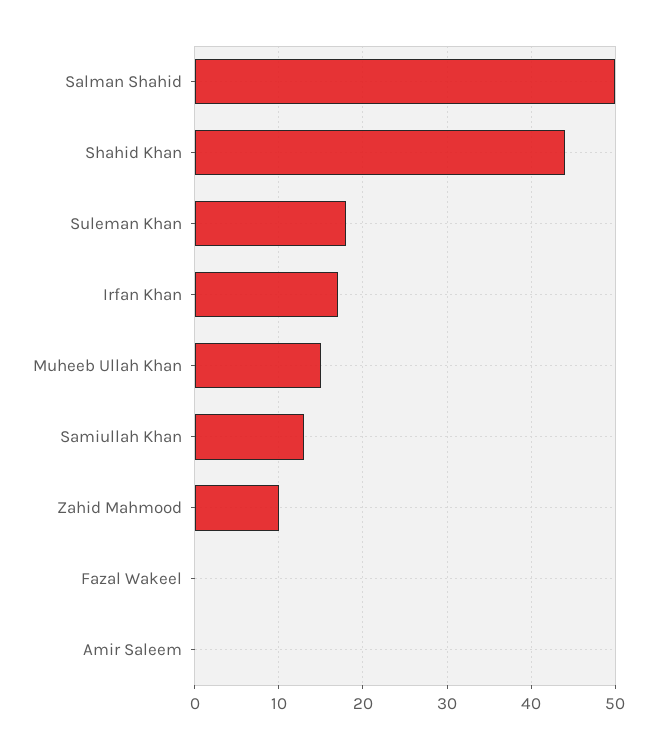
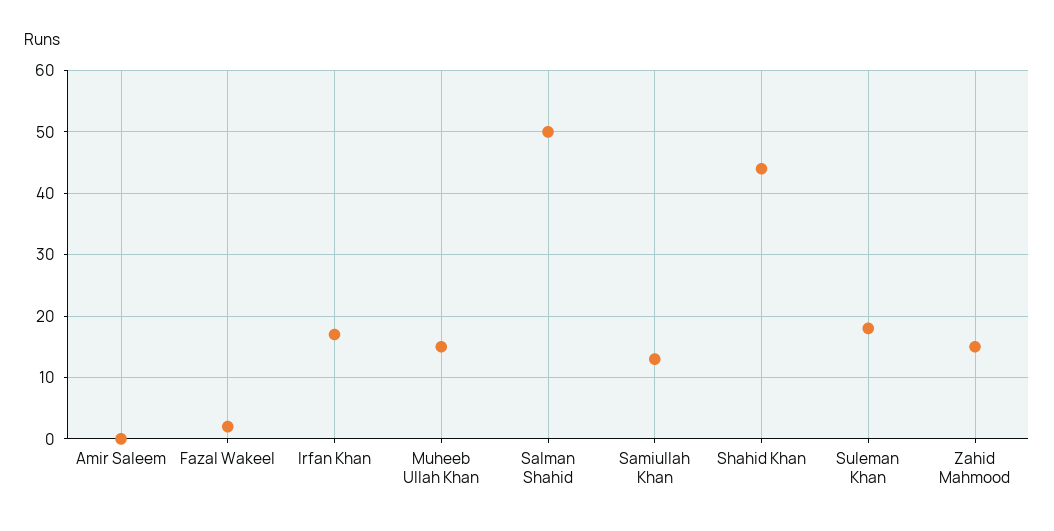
Zahid Mahmood: 10 -> 15
Fazal Wakeel: 0 -> 2

